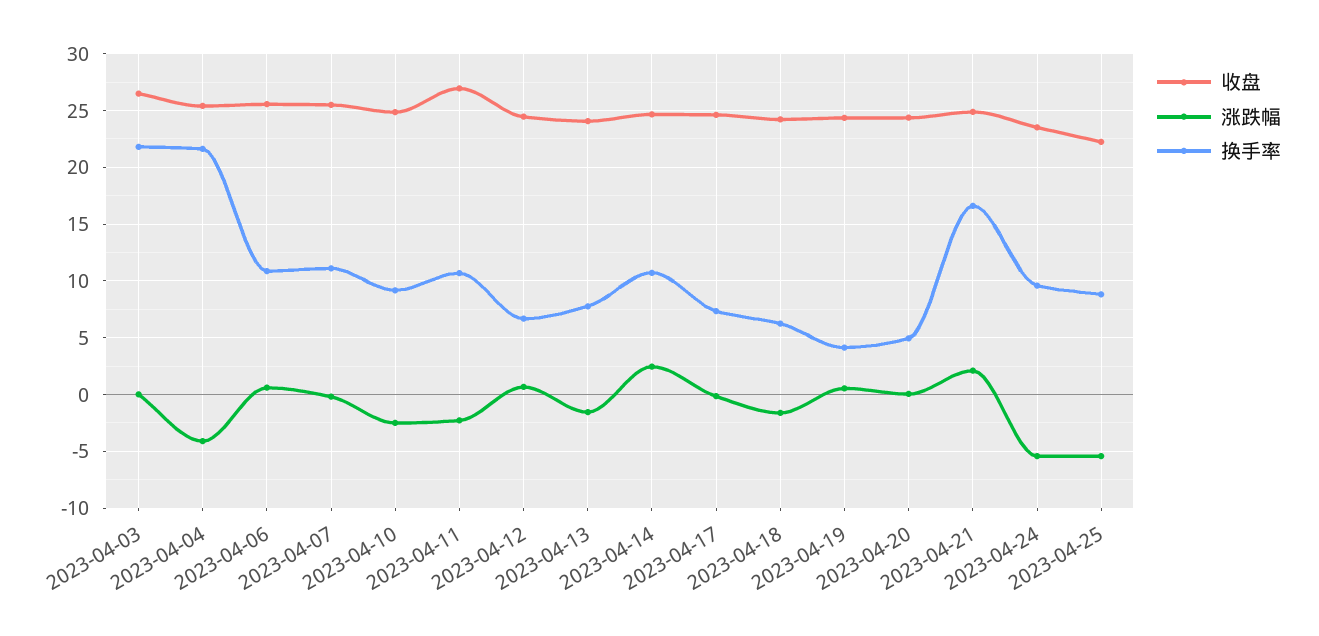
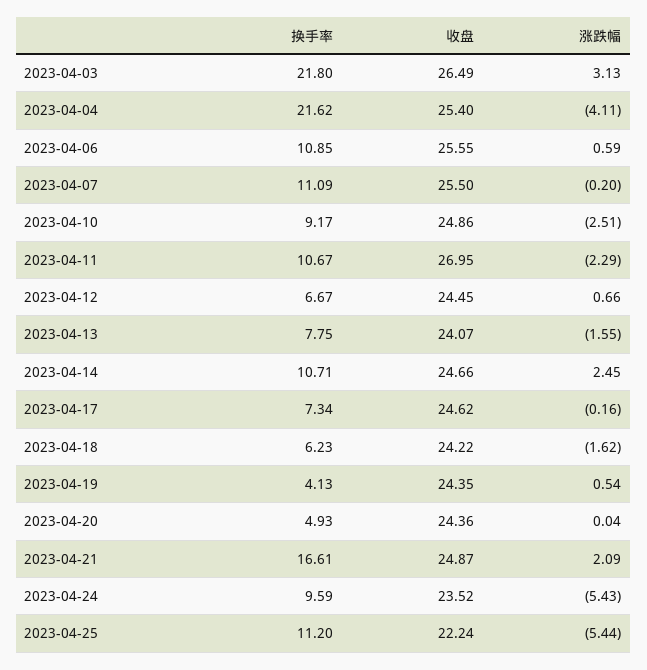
涨跌幅, 2023-04-03: 0 -> 3.13
换手率, 2023-04-25: 9 -> 11.2

